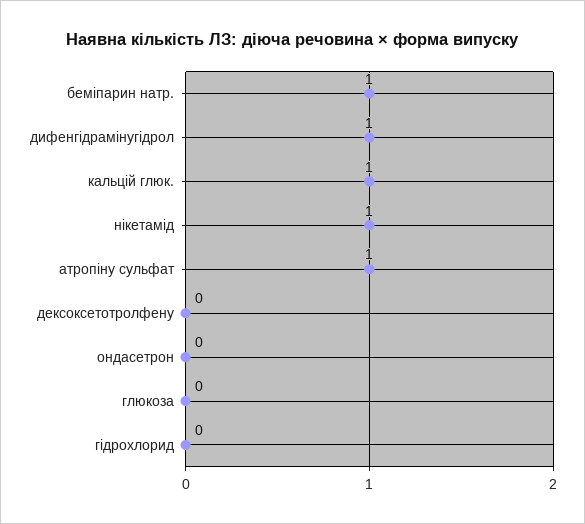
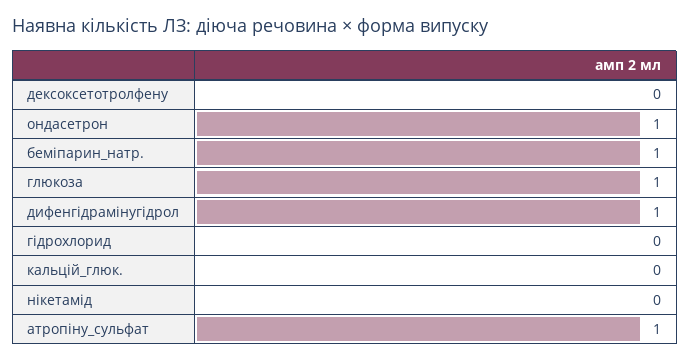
кальцій глюк.: 1 -> 0
нікетамід: 1 -> 0
ондасетрон: 0 -> 1
глюкоза: 0 -> 1

